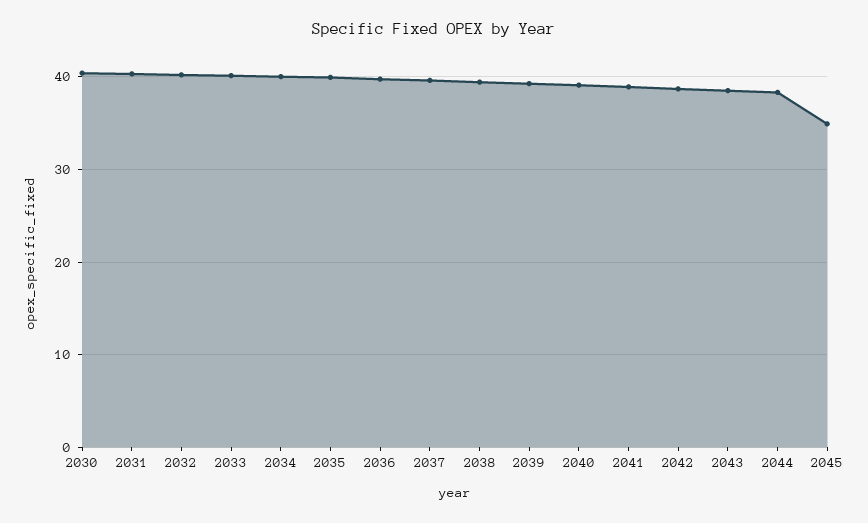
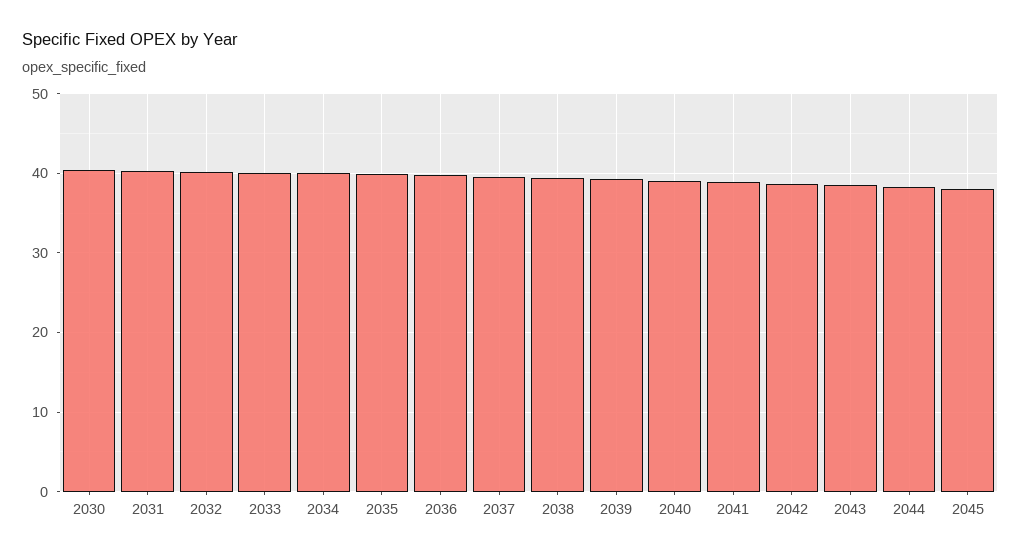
2045: 35 -> 38

